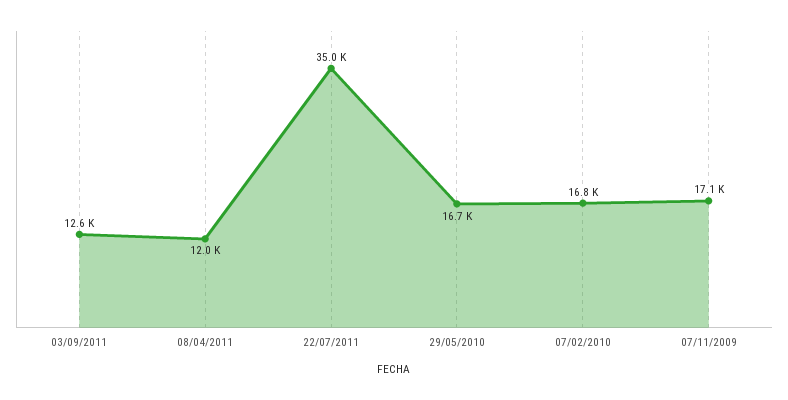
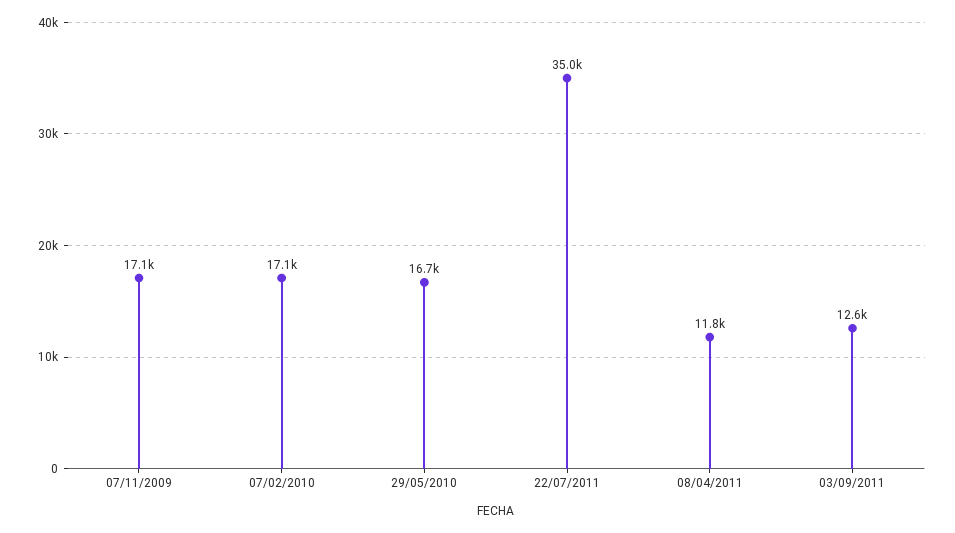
08/04/2011: 12000 -> 11800
07/02/2010: 16800 -> 17100

